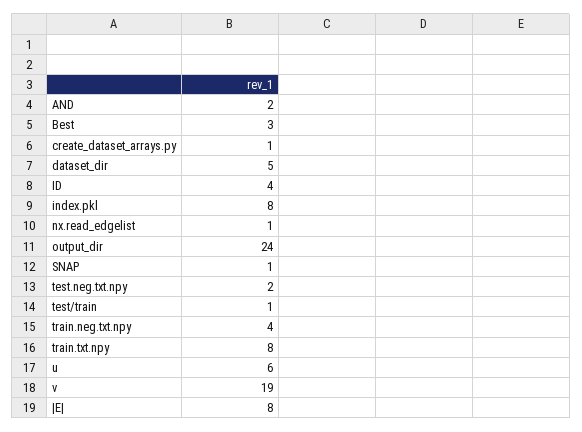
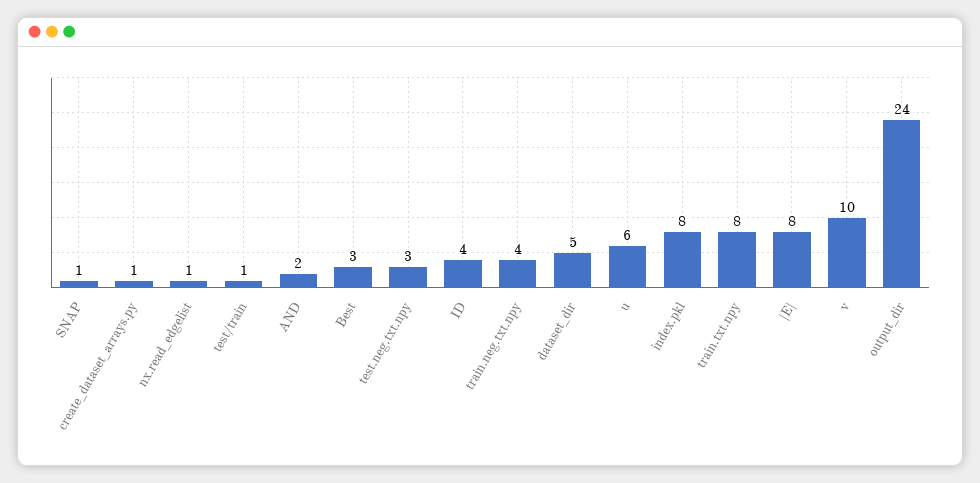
test.neg.txt.npy: 2 -> 3
v: 19 -> 10

